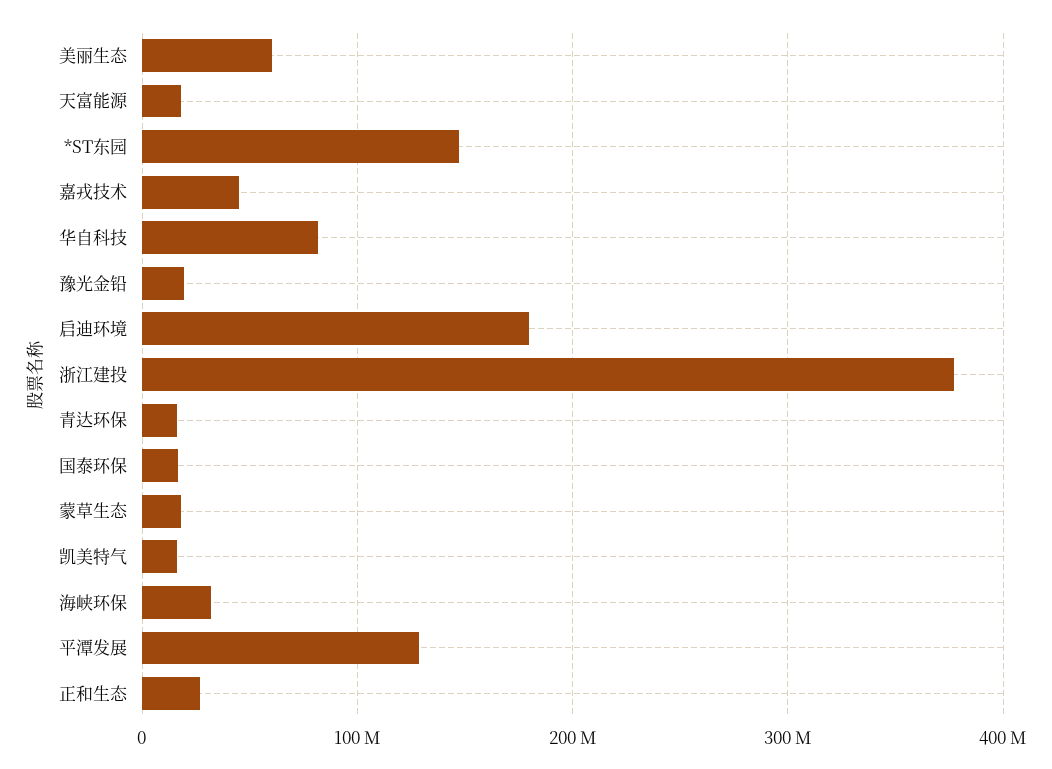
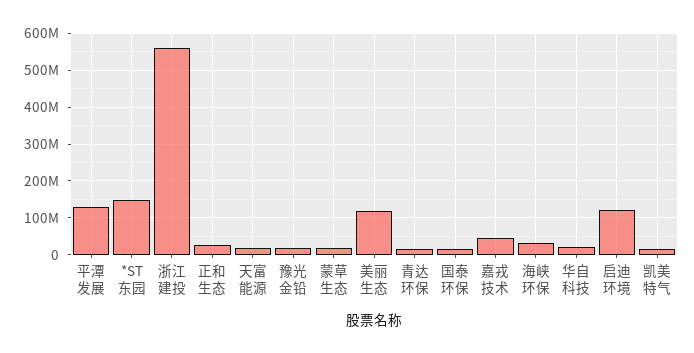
美丽生态: 60000000 -> 120000000
华自科技: 80000000 -> 20000000
启迪环境: 180000000 -> 120000000
浙江建投: 380000000 -> 560000000

